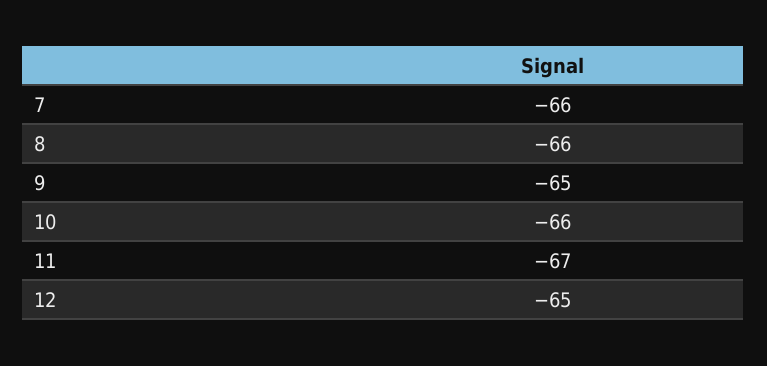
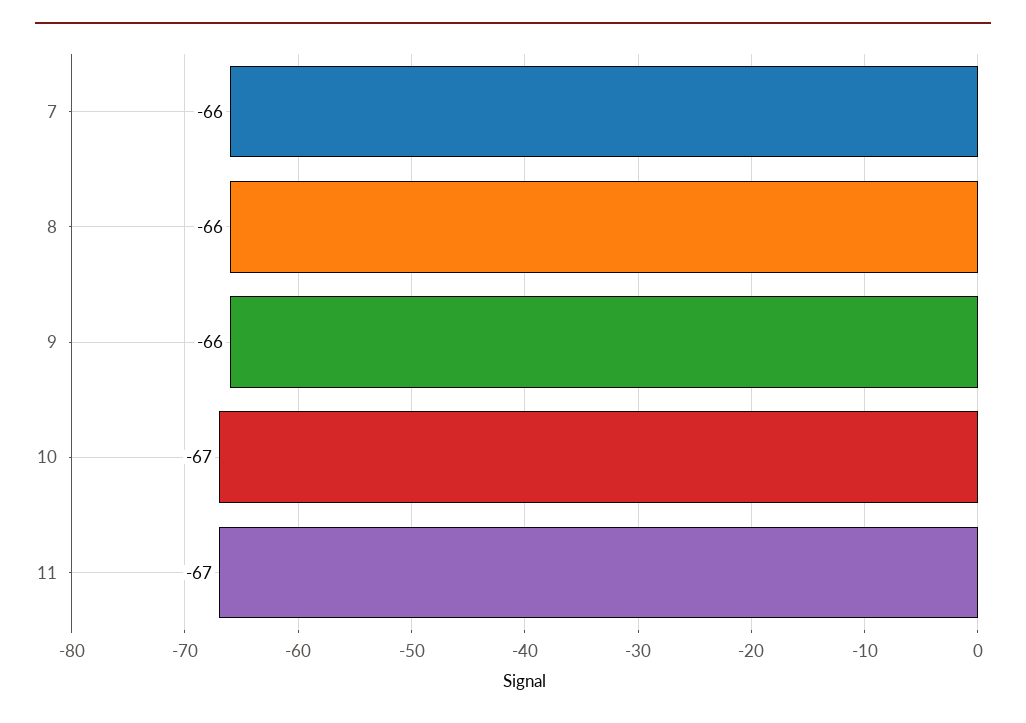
9: -65 -> -66
10: -66 -> -67
12: -65 -> none

